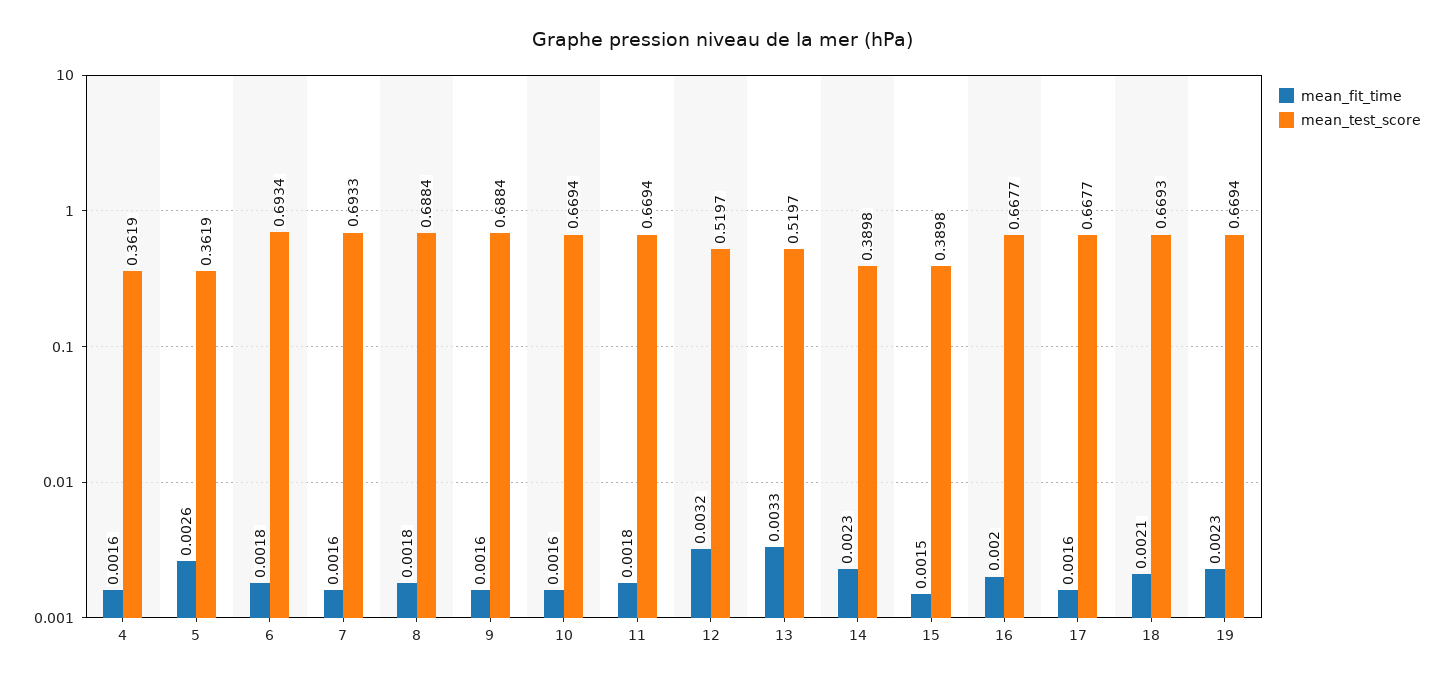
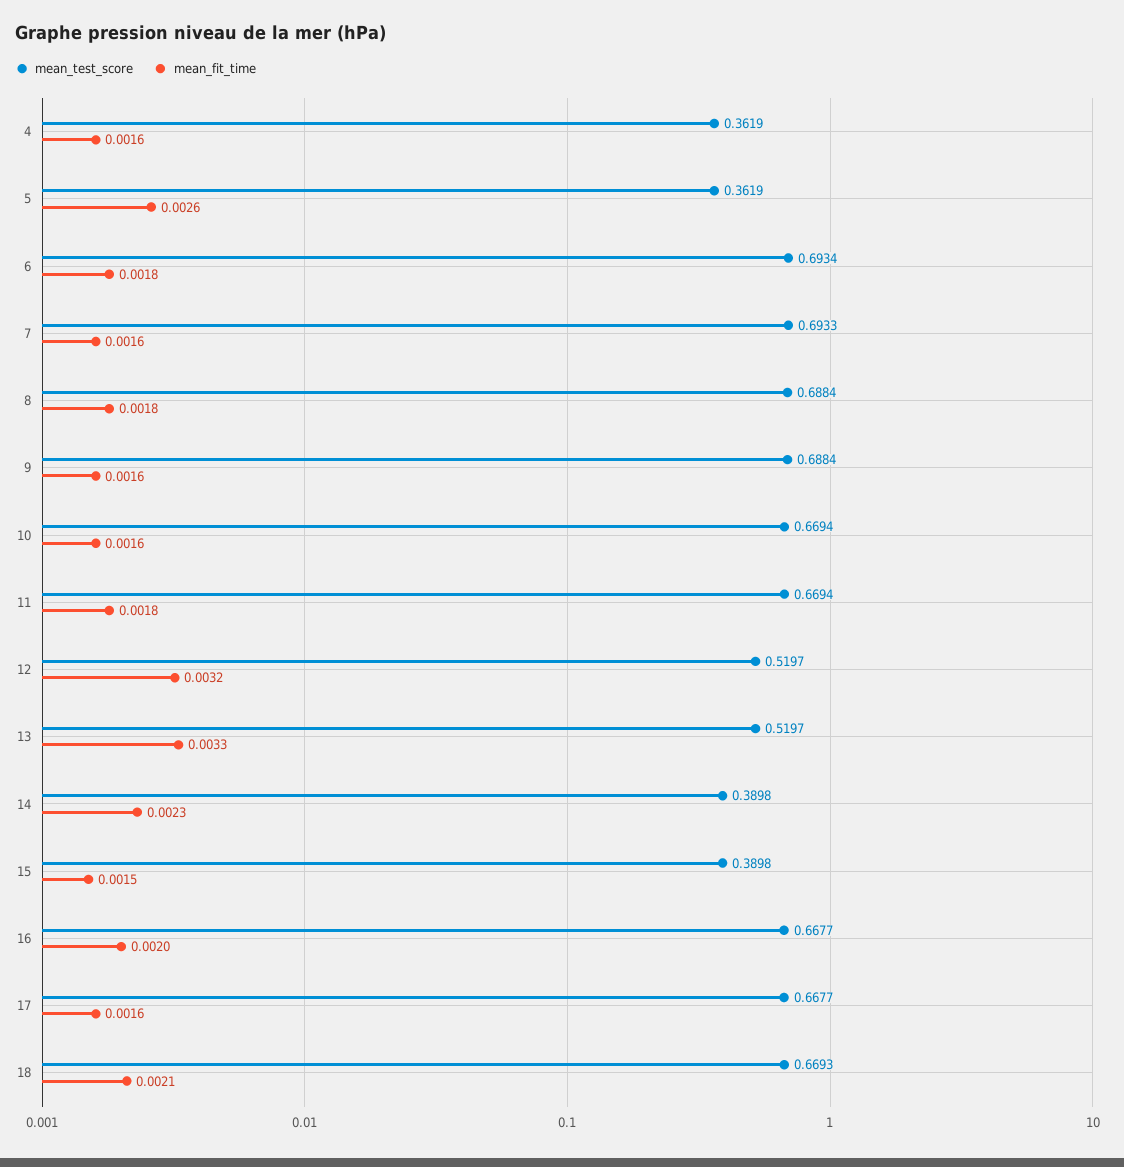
mean_fit_time, 19: 0.0023 -> none
mean_test_score, 19: 0.6694 -> none

